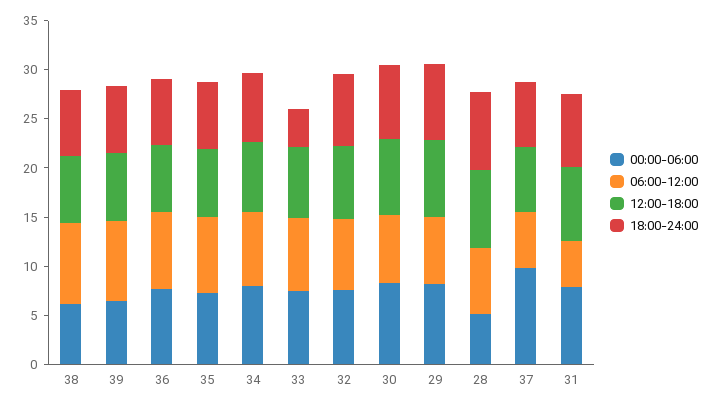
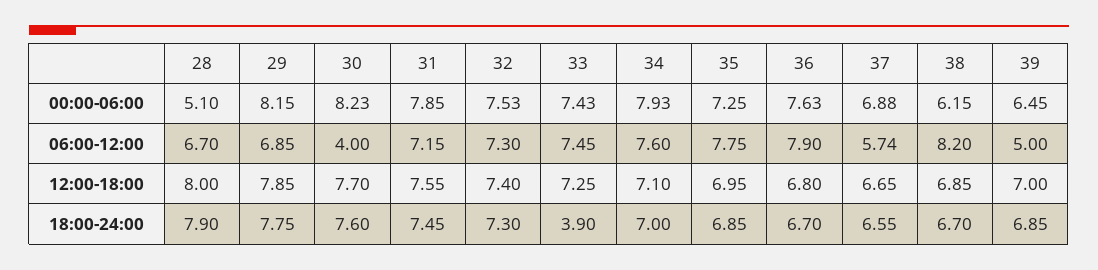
06:00-12:00, 39: 8 -> 5
06:00-12:00, 30: 7 -> 4
00:00-06:00, 37: 10 -> 6.88
06:00-12:00, 31: 5 -> 7.15

